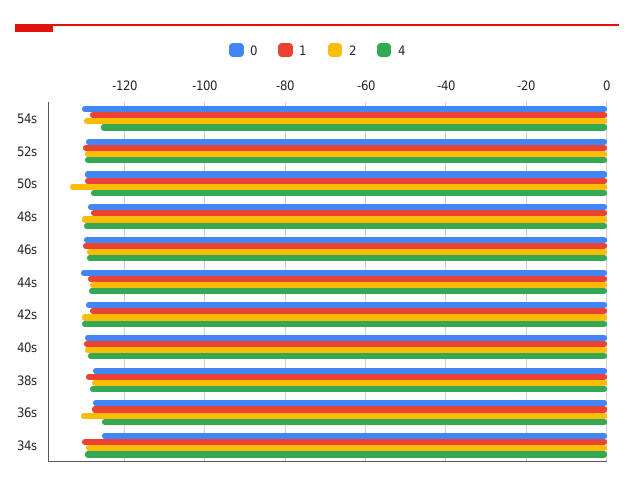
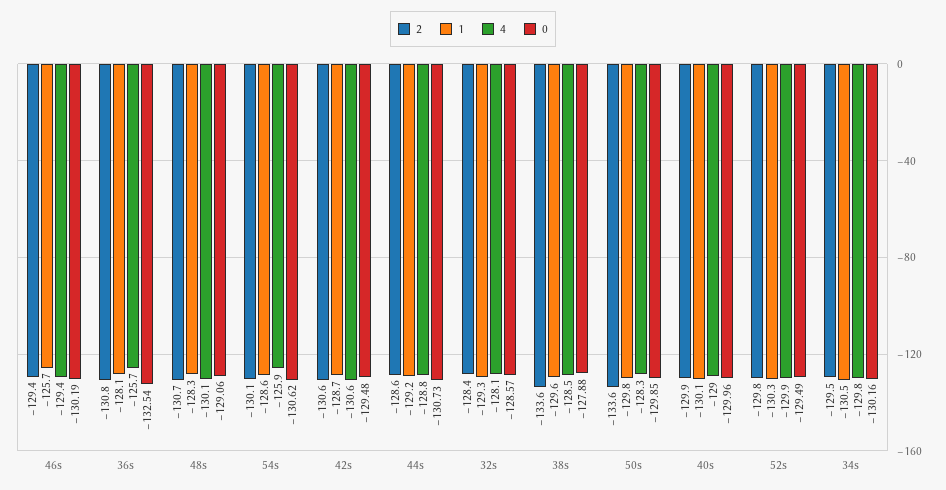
1, 46s: -130 -> -125.7
2, 38s: -128 -> -133.6
0, 36s: -128 -> -132.54
0, 34s: -126 -> -130.16
2, 32s: none -> -128.4
1, 32s: none -> -129.3
4, 32s: none -> -128.1
0, 32s: none -> -128.57

